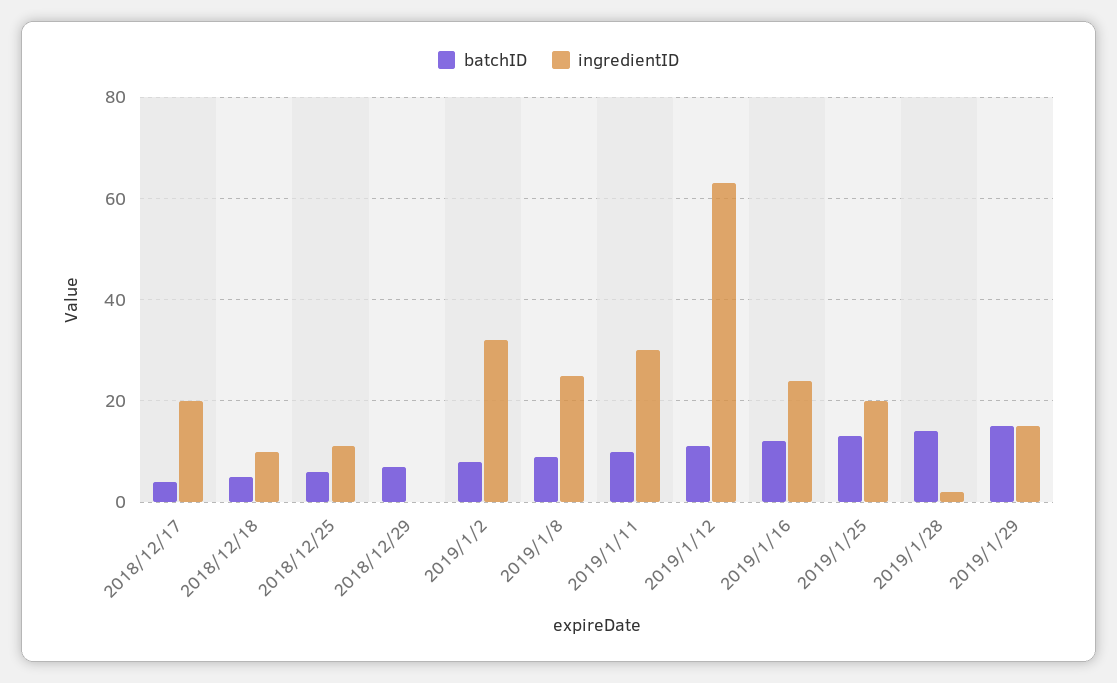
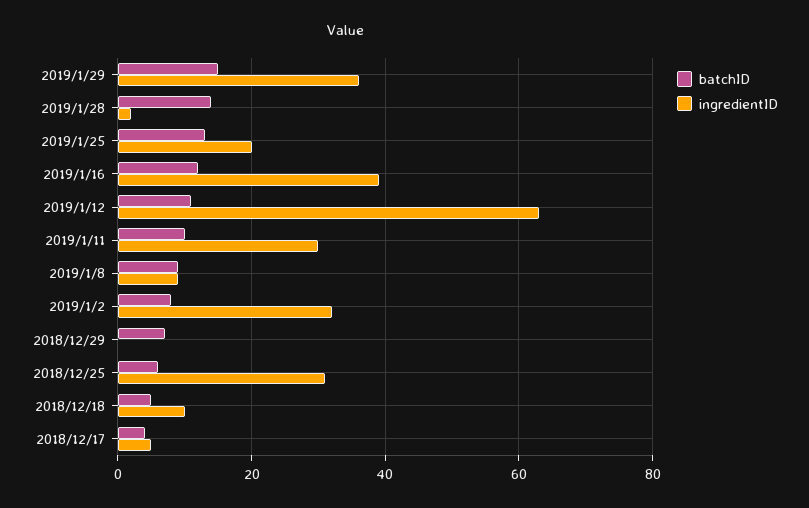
ingredientID, 2018/12/17: 20 -> 5
ingredientID, 2018/12/25: 10 -> 30
ingredientID, 2019/1/8: 25 -> 10
ingredientID, 2019/1/16: 25 -> 40
ingredientID, 2019/1/29: 15 -> 35

